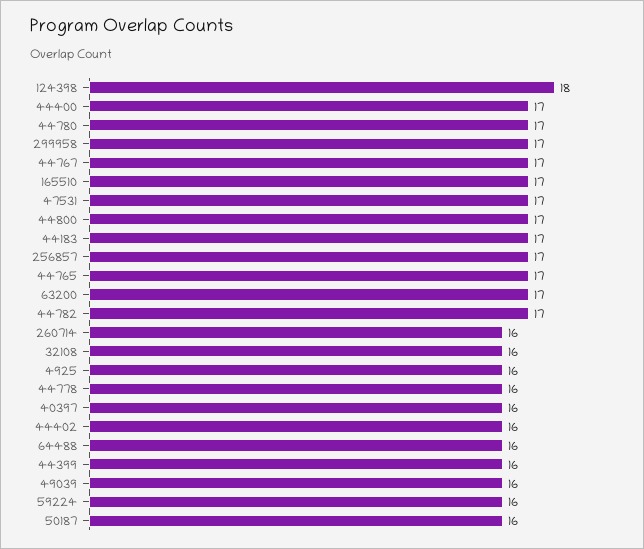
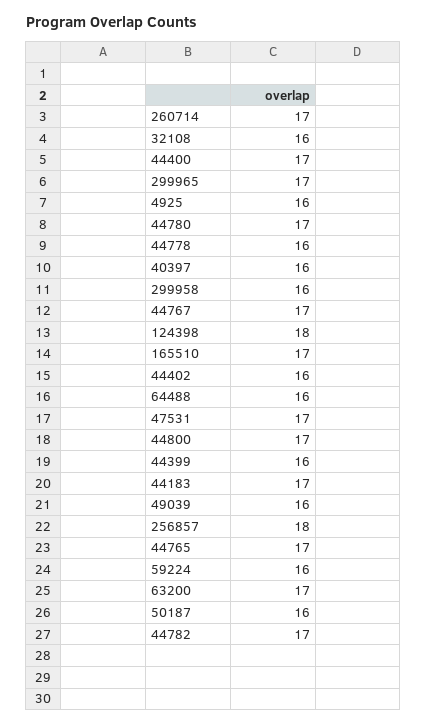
299958: 17 -> 16
256857: 17 -> 18
260714: 16 -> 17
299965: none -> 17

